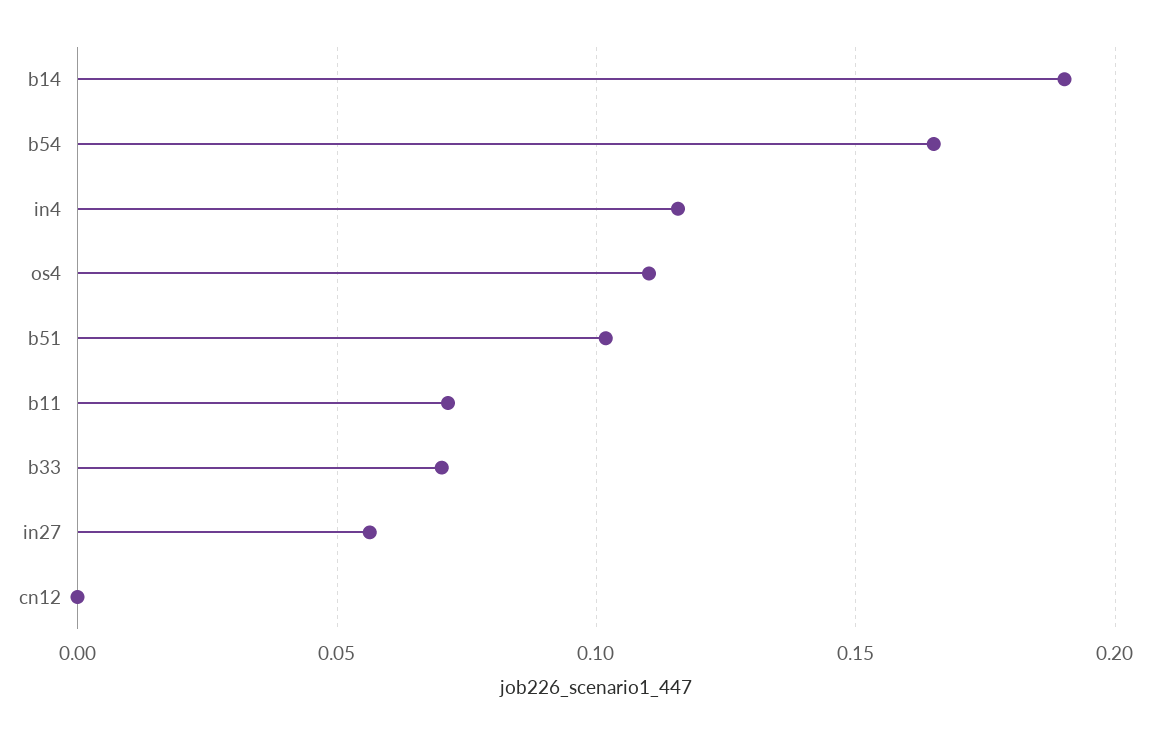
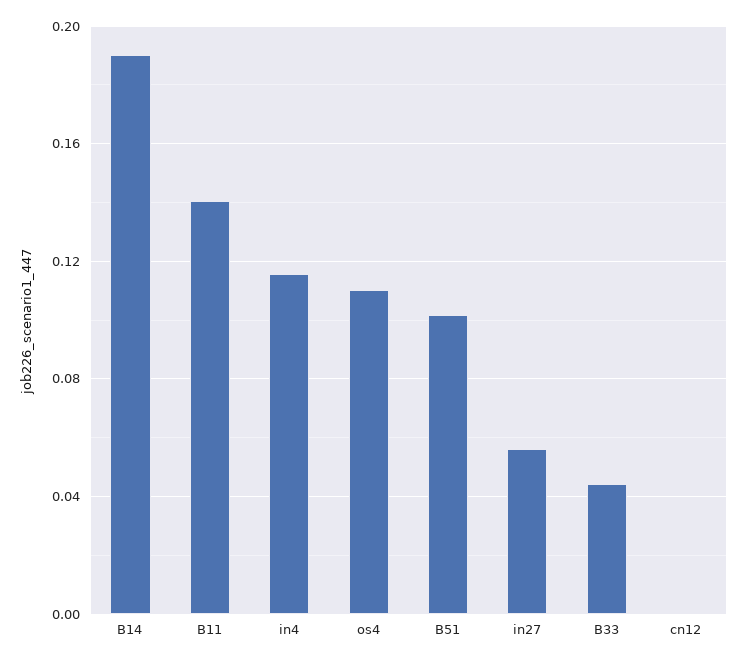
b54: 0.165 -> none
b11: 0.07 -> 0.14
b33: 0.07 -> 0.045

